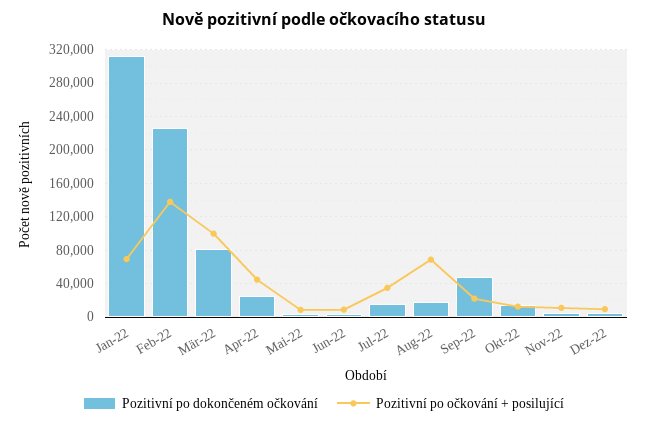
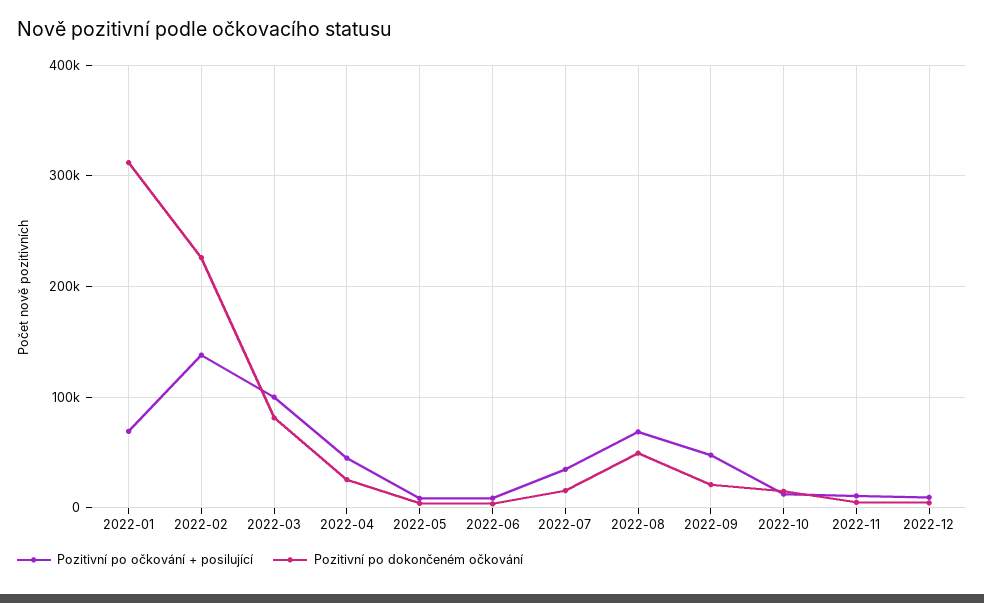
Pozitivní po dokončeném očkování, Aug-22: 20000 -> 50000
Pozitivní po dokončeném očkování, Sep-22: 50000 -> 20000
Pozitivní po očkování + posilující, Sep-22: 20000 -> 50000

